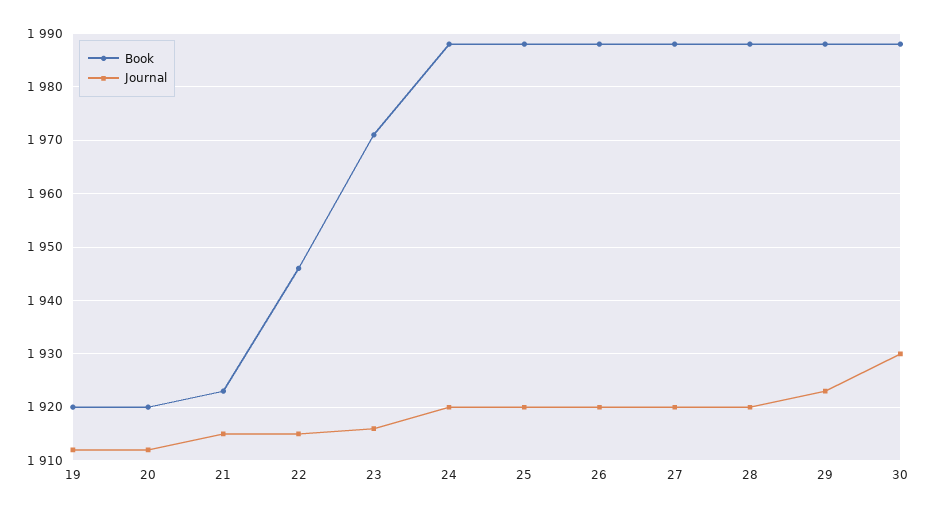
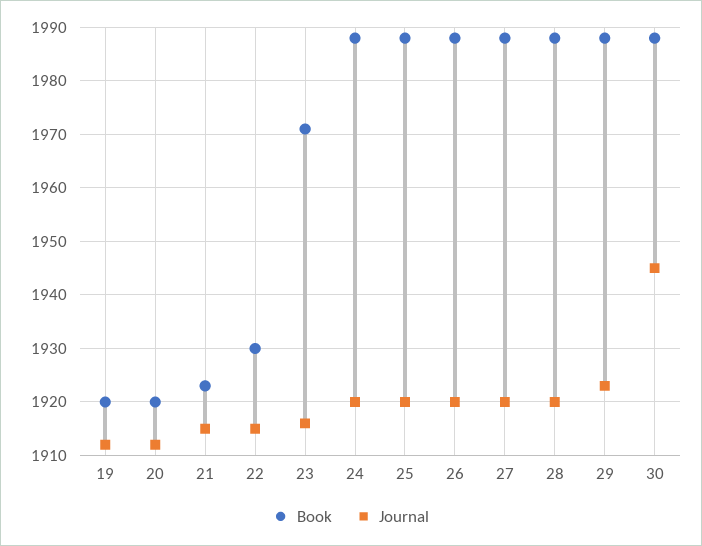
Book, 22: 1945 -> 1930
Journal, 30: 1930 -> 1945

